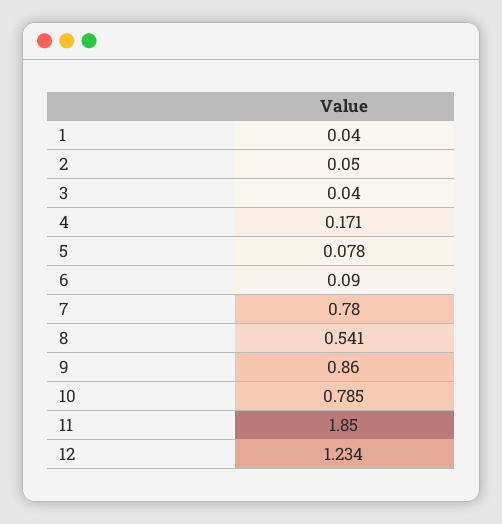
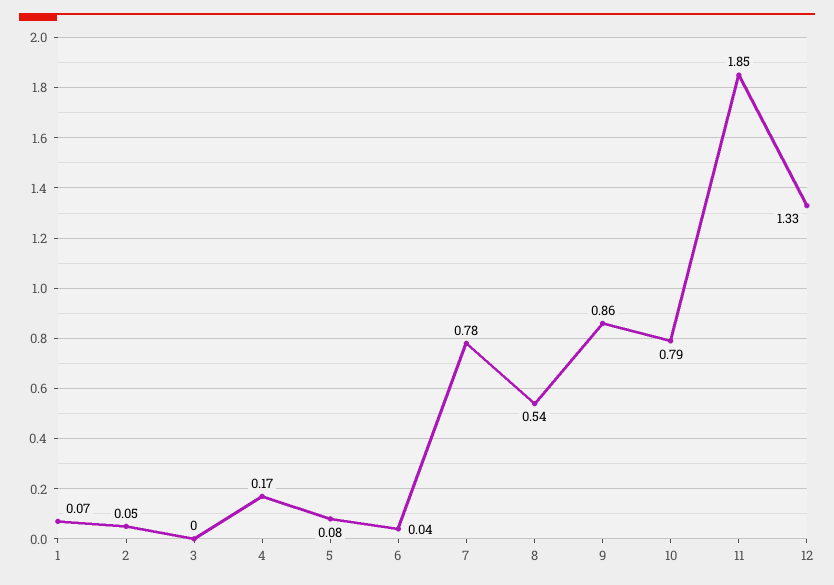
1: 0.04 -> 0.07
3: 0.04 -> 0
6: 0.09 -> 0.04
12: 1.234 -> 1.33

